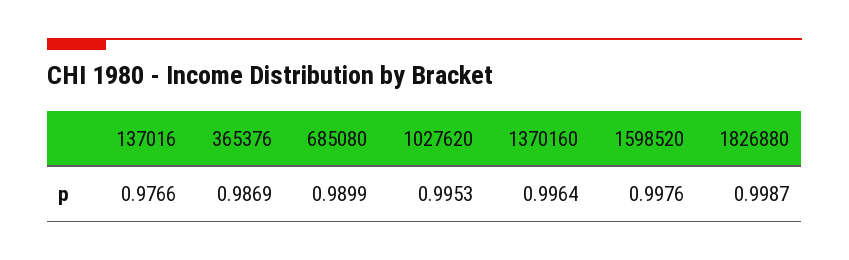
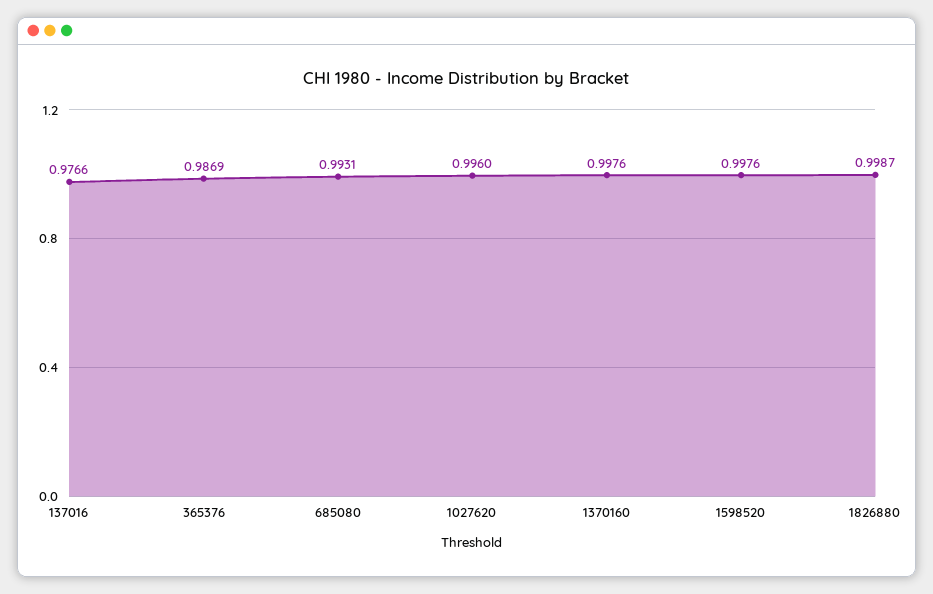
685080: 0.9899 -> 0.9931
1027620: 0.9953 -> 0.996
1370160: 0.9964 -> 0.9976

